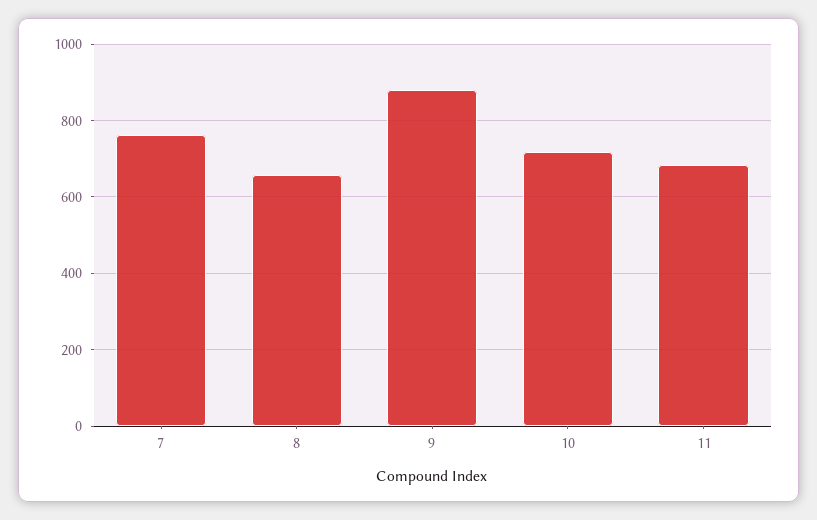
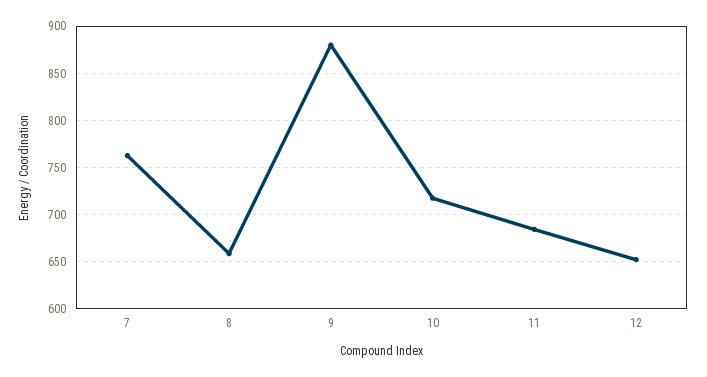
12: none -> 650

